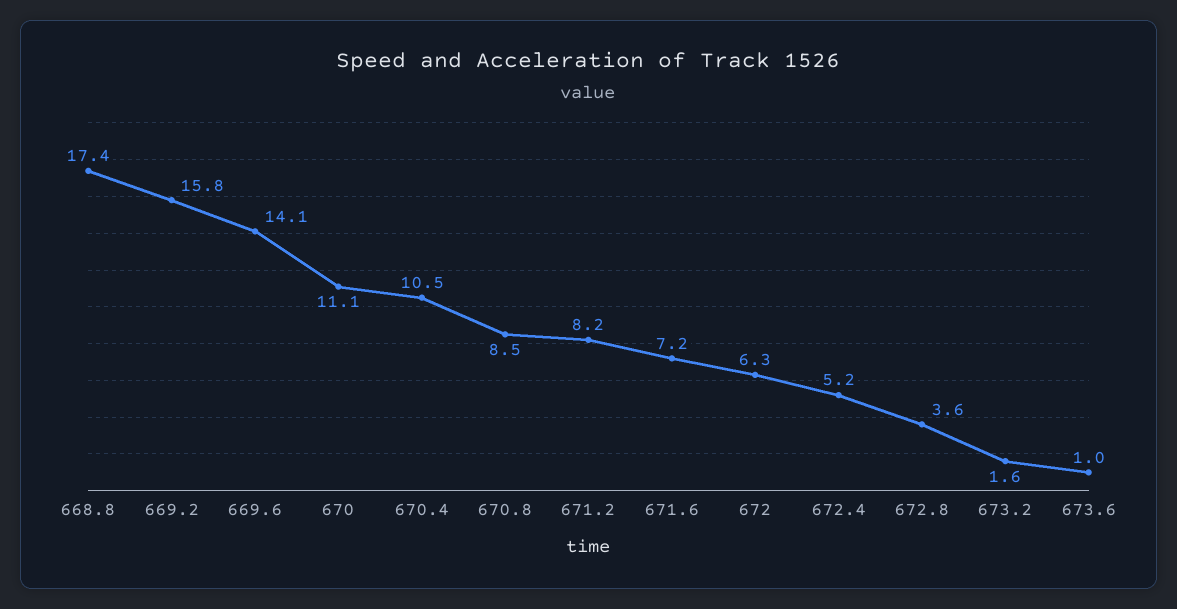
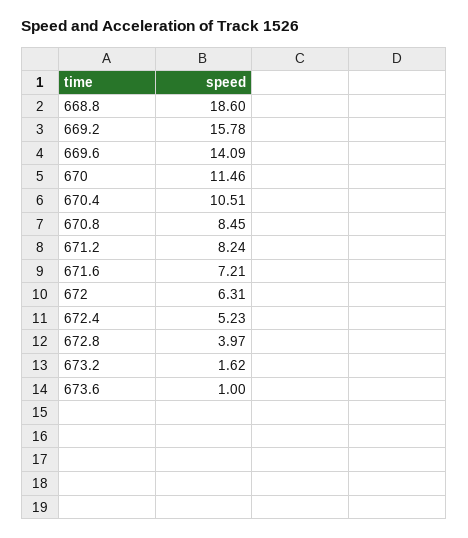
668.8: 17.4 -> 18.6
670: 11.1 -> 11.46
672.8: 3.6 -> 3.97

